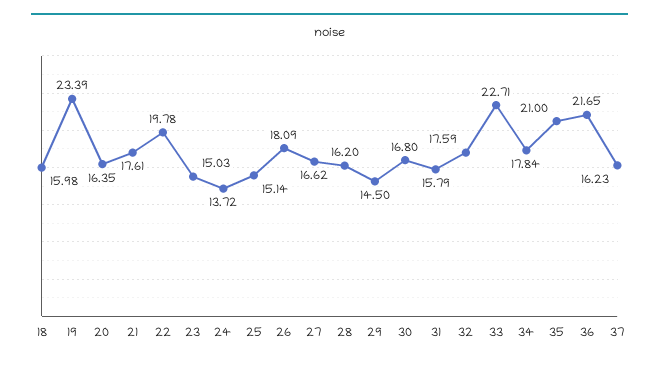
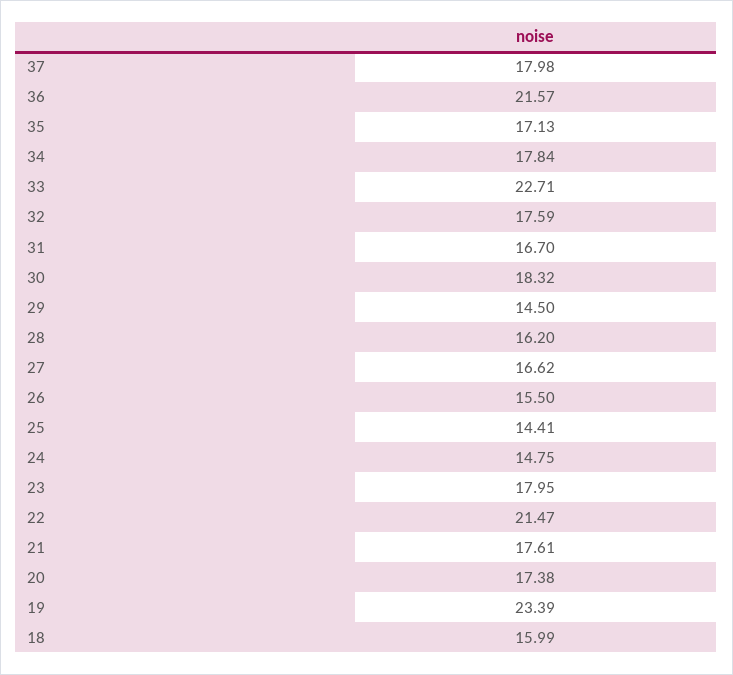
18: 15.98 -> 15.99
20: 16.35 -> 17.38
22: 19.78 -> 21.47
23: 15.03 -> 17.95
24: 13.72 -> 14.75
25: 15.14 -> 14.41
26: 18.09 -> 15.5
30: 16.8 -> 18.32
31: 15.79 -> 16.7
35: 21 -> 17.13
36: 21.65 -> 21.57
37: 16.23 -> 17.98

